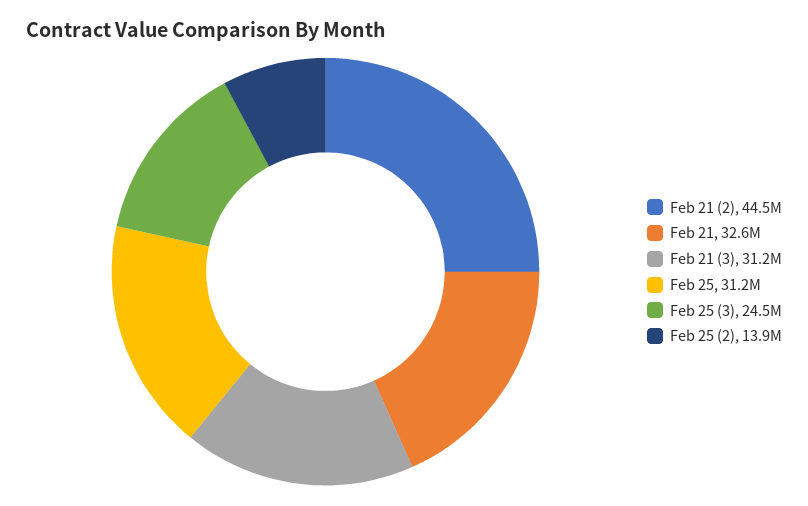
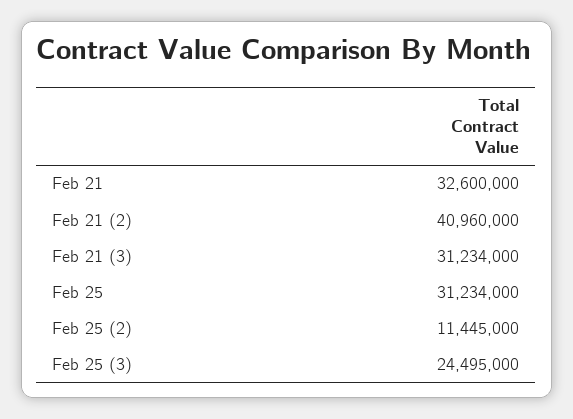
Feb 21 (2): 44500000 -> 40960000
Feb 25 (2): 13900000 -> 11445000

